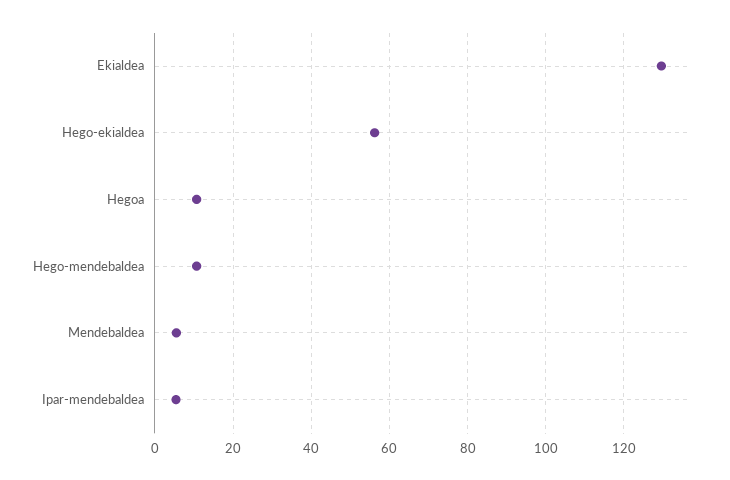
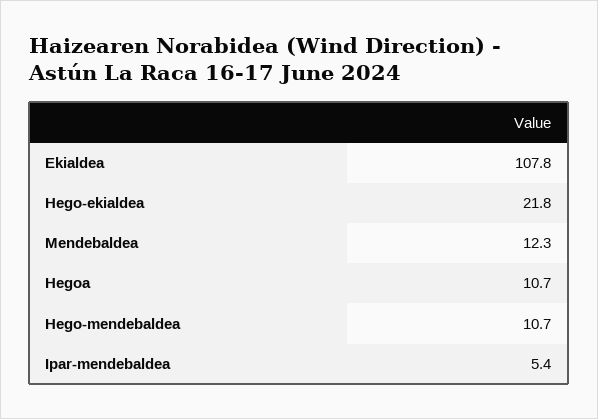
Ekialdea: 130 -> 107.8
Hego-ekialdea: 56 -> 21.8
Mendebaldea: 6 -> 12.3

